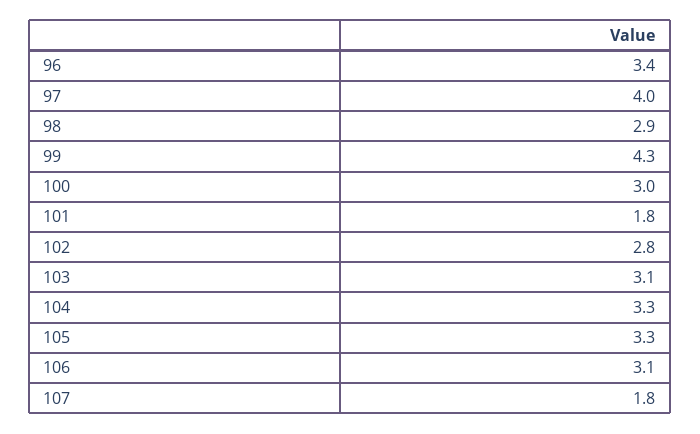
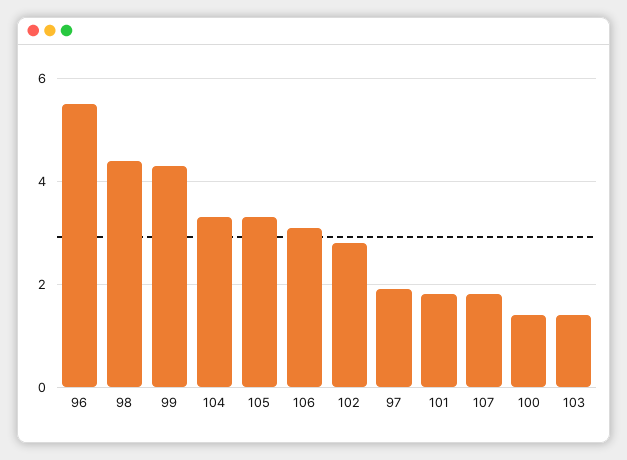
96: 3.4 -> 5.5
97: 4 -> 2
98: 2.9 -> 4.5
100: 3 -> 1.5
103: 3.1 -> 1.5

